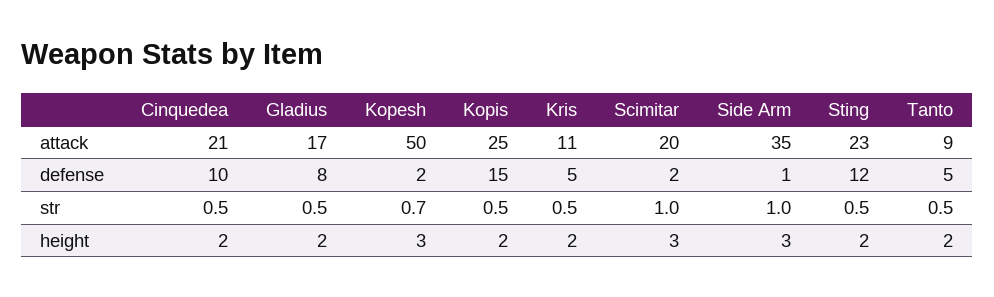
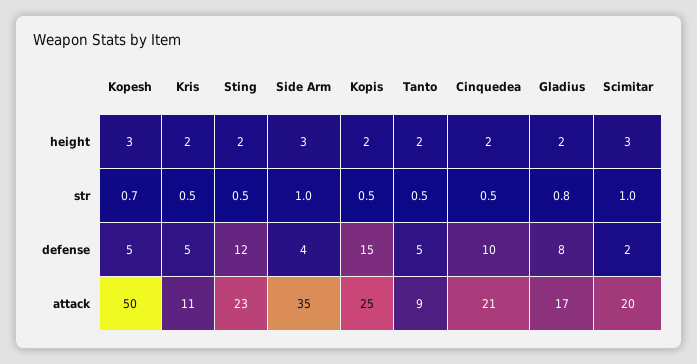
Kopesh, defense: 2 -> 5
Side Arm, defense: 1 -> 4
Gladius, str: 0.5 -> 0.8

